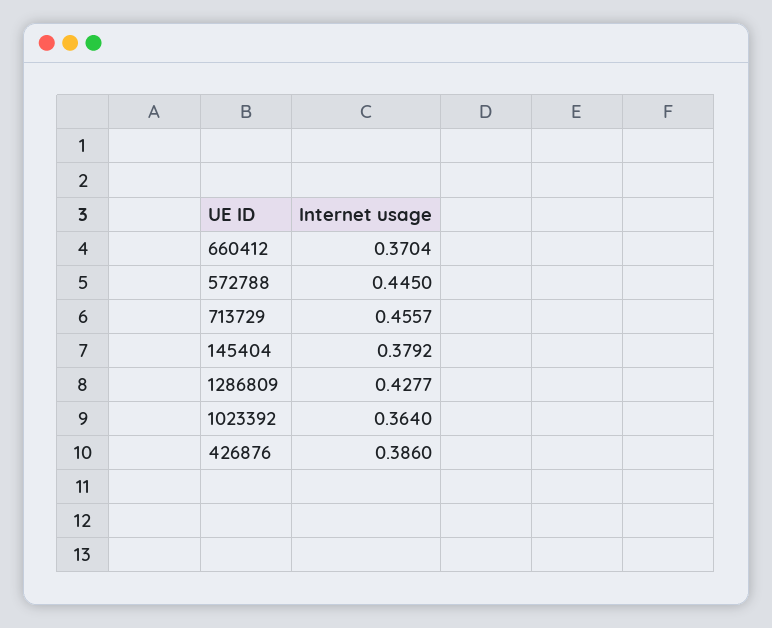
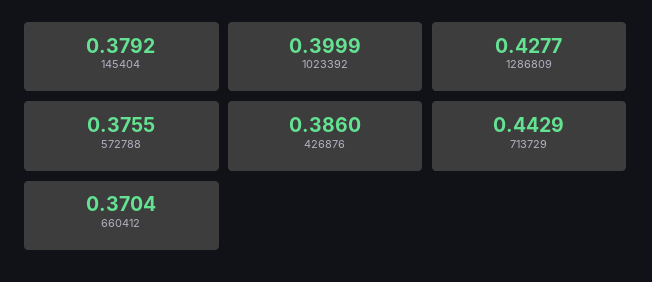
572788: 0.445 -> 0.3755
713729: 0.4557 -> 0.4429
1023392: 0.364 -> 0.3999

